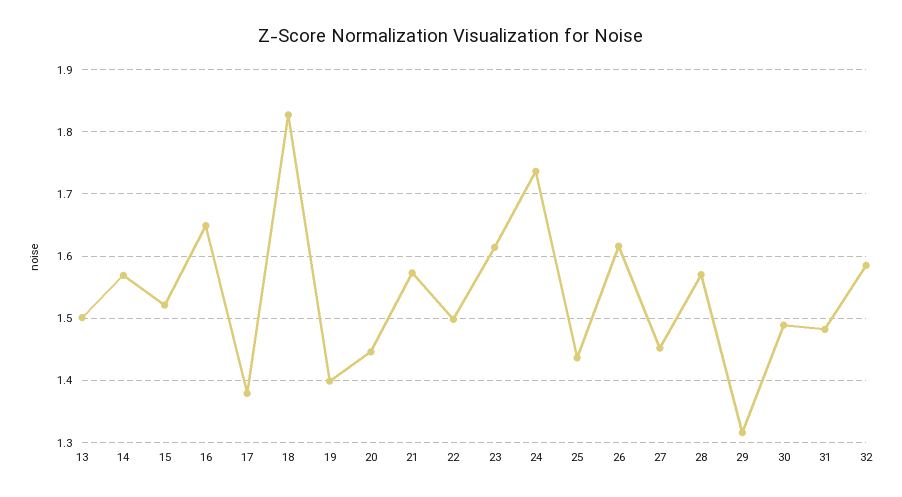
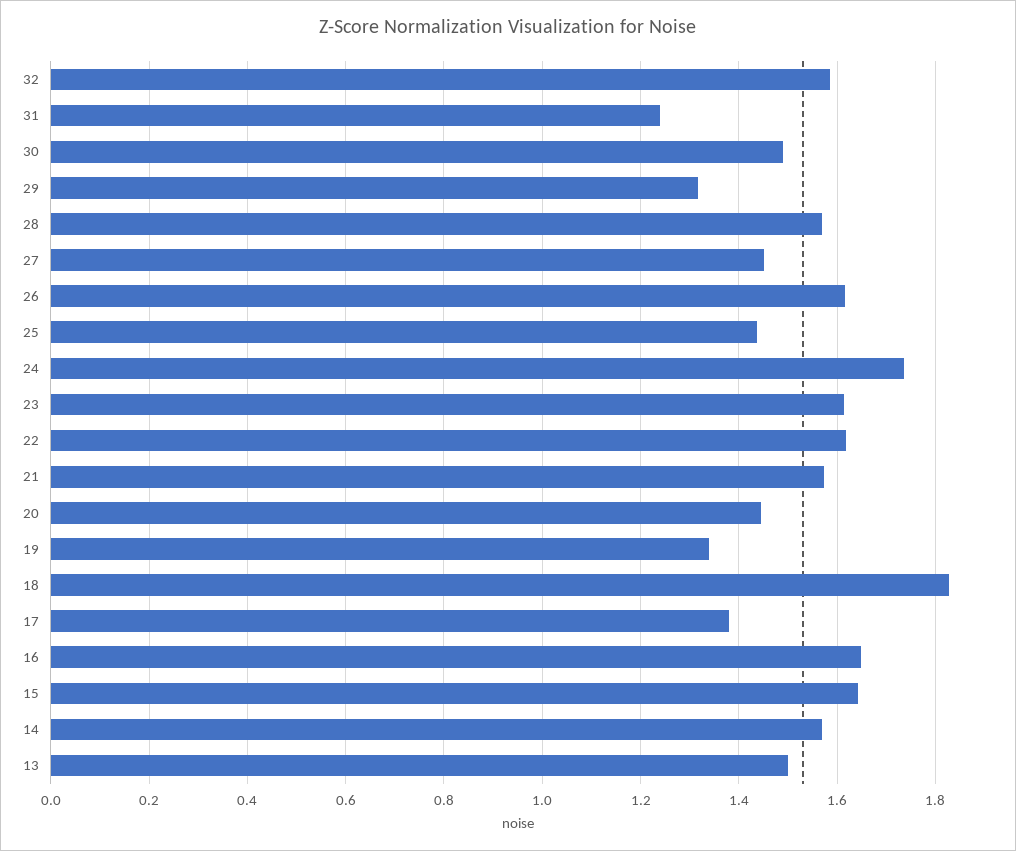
15: 1.52 -> 1.64
19: 1.4 -> 1.34
22: 1.5 -> 1.62
31: 1.48 -> 1.24

